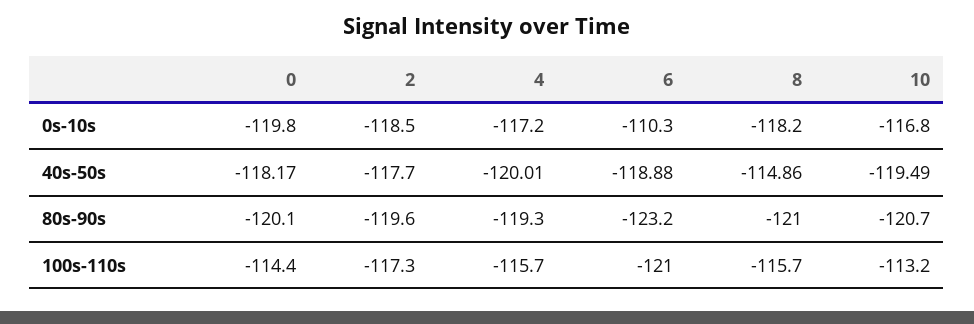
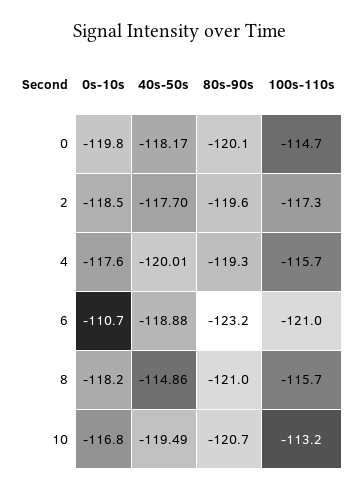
4, 0s-10s: -117.2 -> -117.6
6, 0s-10s: -110.3 -> -110.7
0, 100s-110s: -114.4 -> -114.7

